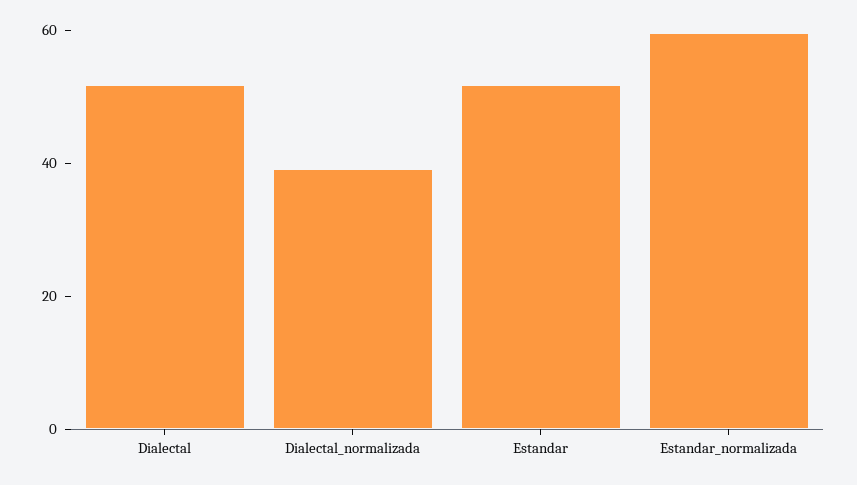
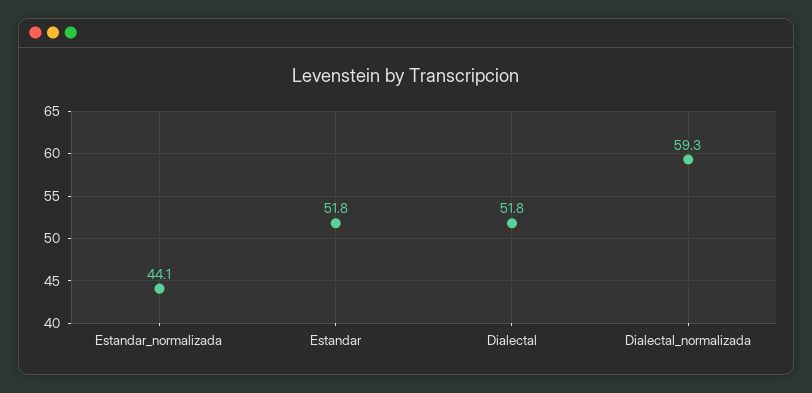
Dialectal_normalizada: 40 -> 59.3
Estandar_normalizada: 60 -> 44.1

